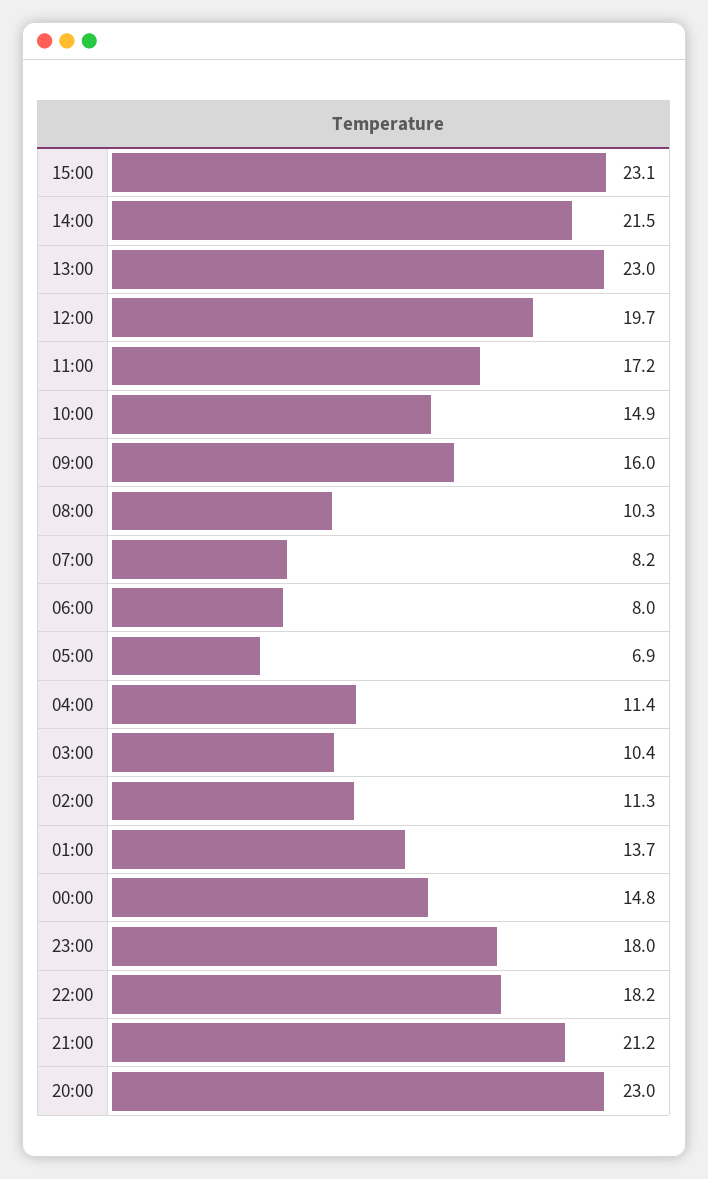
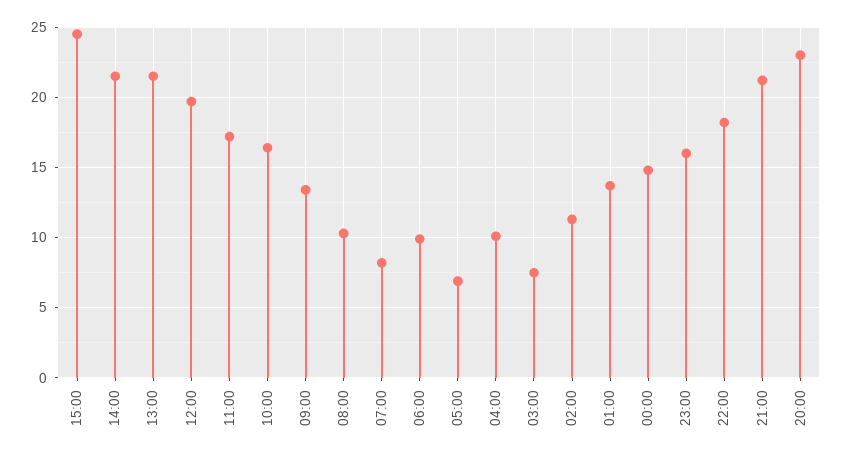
15:00: 23.1 -> 24.5
13:00: 23 -> 21.5
10:00: 14.9 -> 16.5
09:00: 16 -> 13.5
06:00: 8 -> 10
04:00: 11.4 -> 10
03:00: 10.4 -> 7.5
23:00: 18 -> 16

